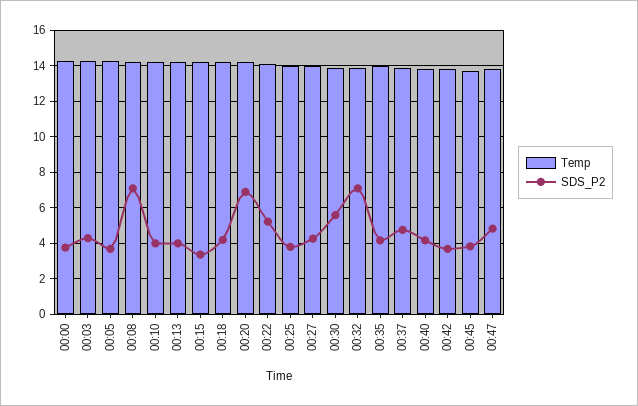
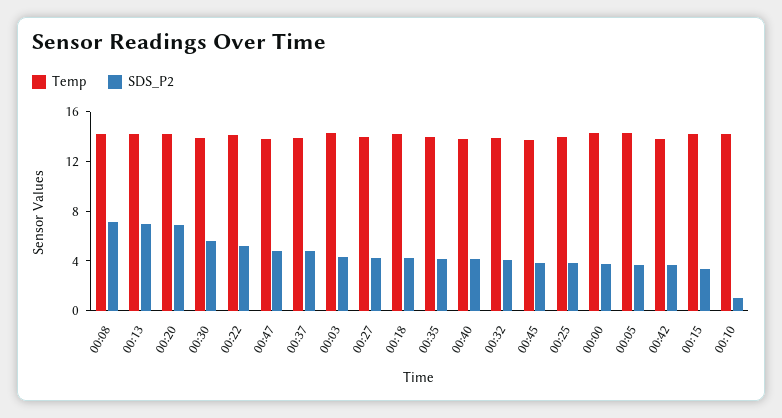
SDS_P2, 00:10: 4 -> 1
SDS_P2, 00:13: 4 -> 7
SDS_P2, 00:32: 7 -> 4

